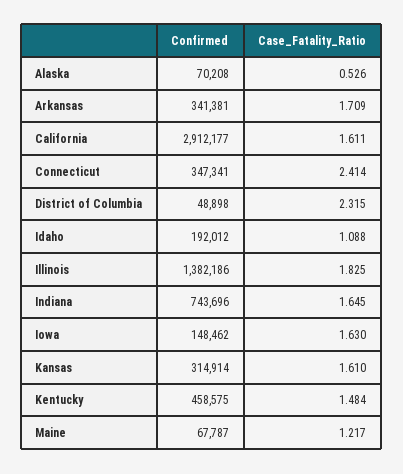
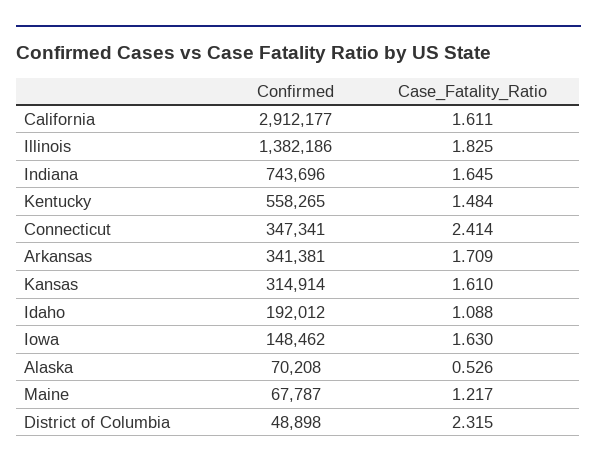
Confirmed, Kentucky: 458575 -> 558265

